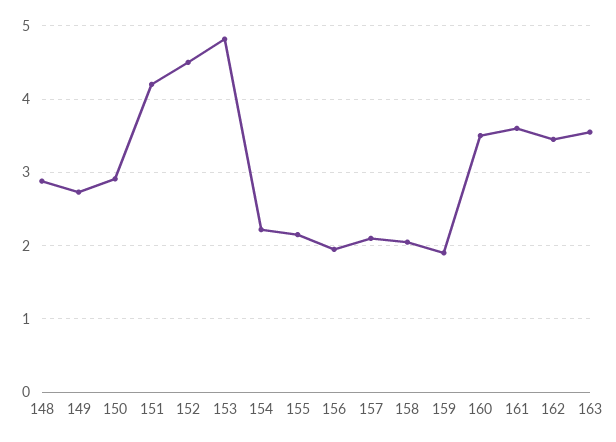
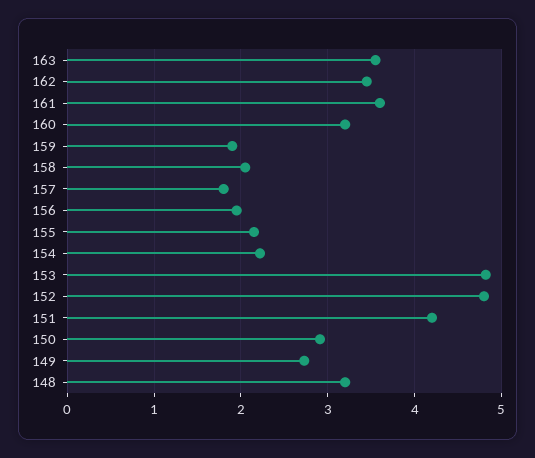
148: 2.9 -> 3.2
152: 4.5 -> 4.8
157: 2.1 -> 1.8
160: 3.5 -> 3.2

